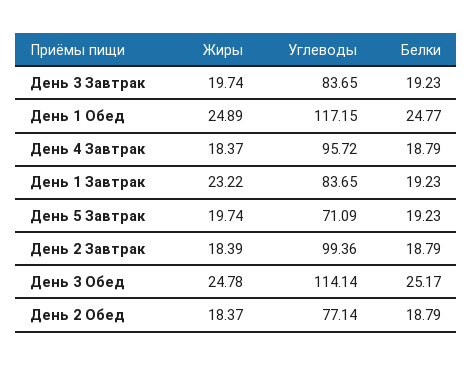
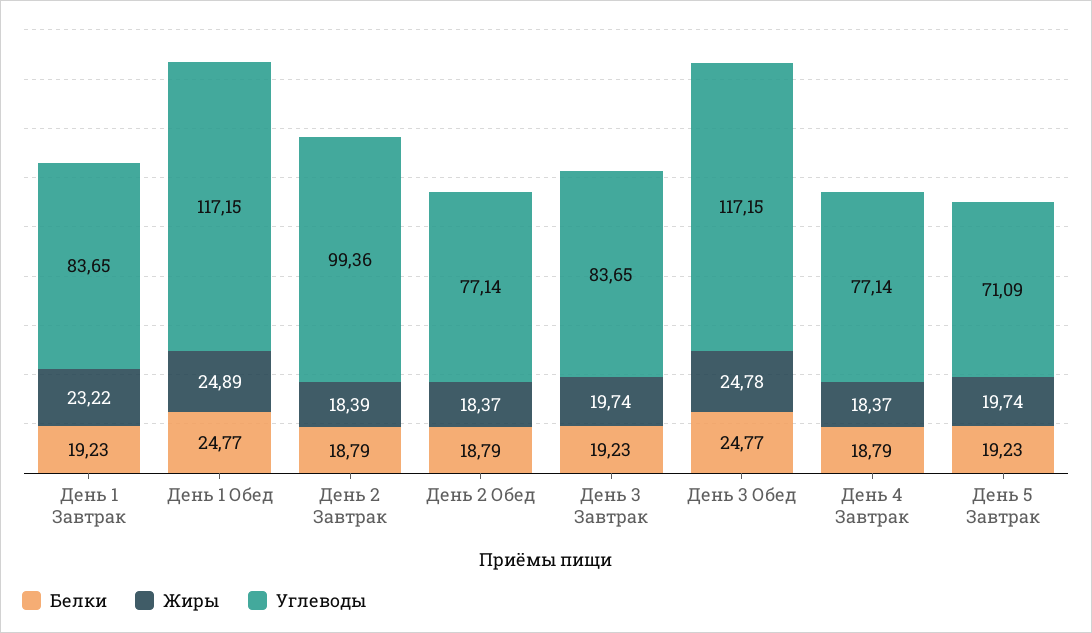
Углеводы, День 4 Завтрак: 95.72 -> 77.14
Углеводы, День 3 Обед: 114.14 -> 117.15
Белки, День 3 Обед: 25.17 -> 24.77

